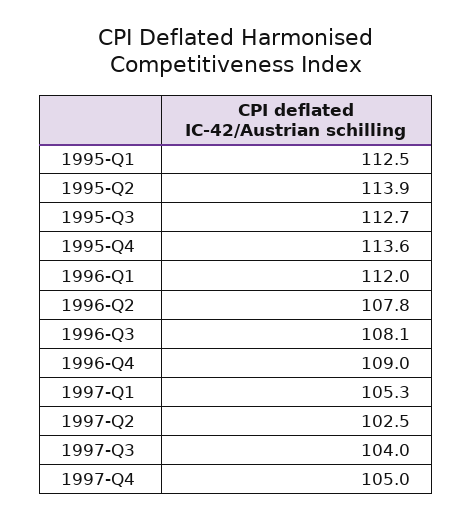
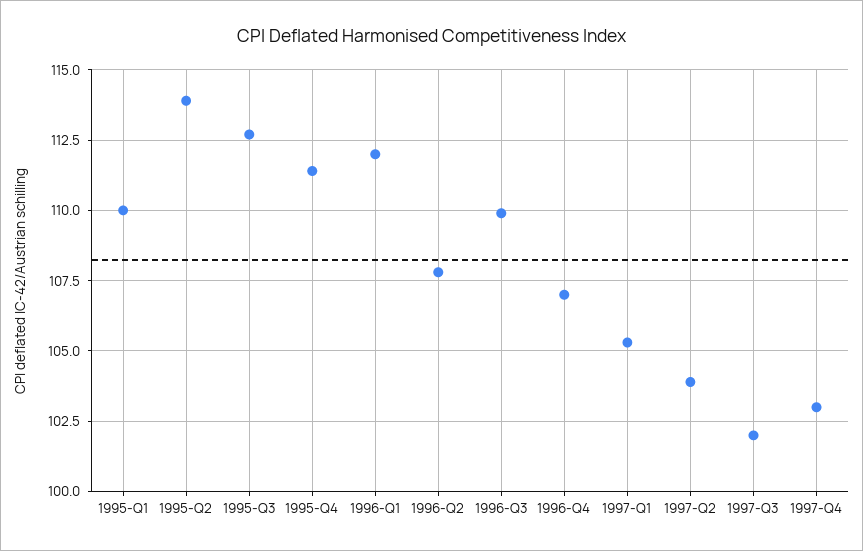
1995-Q1: 112.5 -> 110
1995-Q4: 113.6 -> 111.5
1996-Q3: 108.1 -> 110
1996-Q4: 109 -> 107
1997-Q2: 102.5 -> 104
1997-Q3: 104 -> 102
1997-Q4: 105 -> 103

